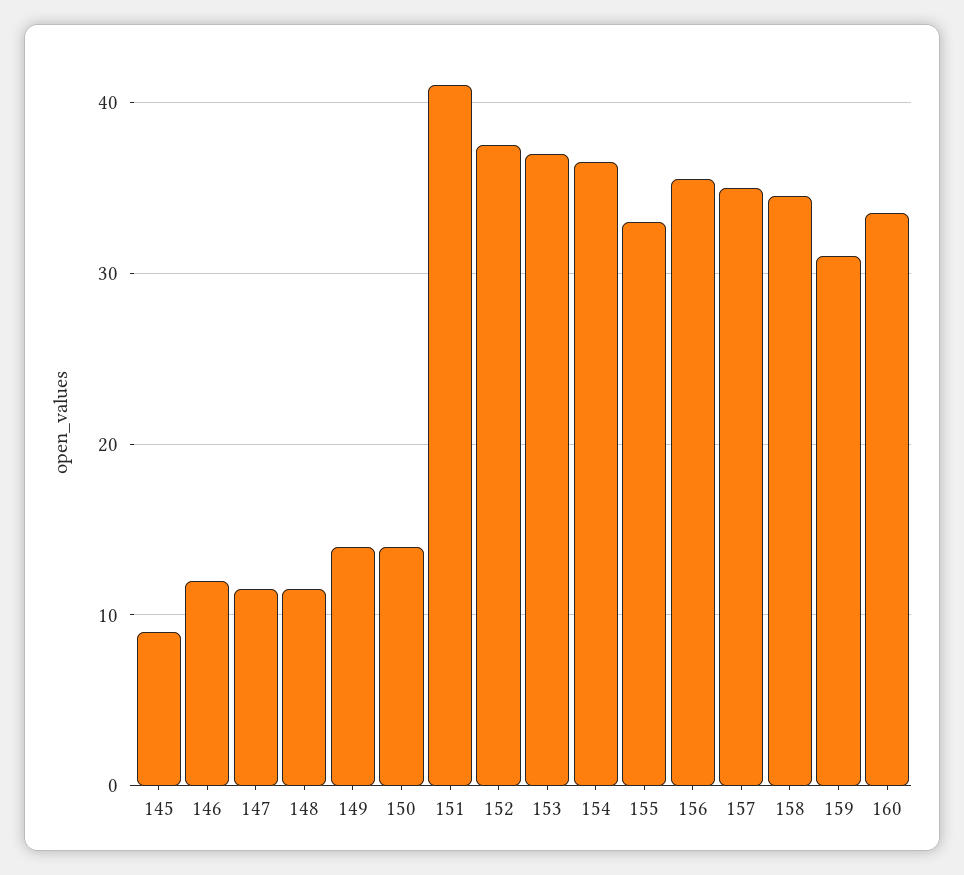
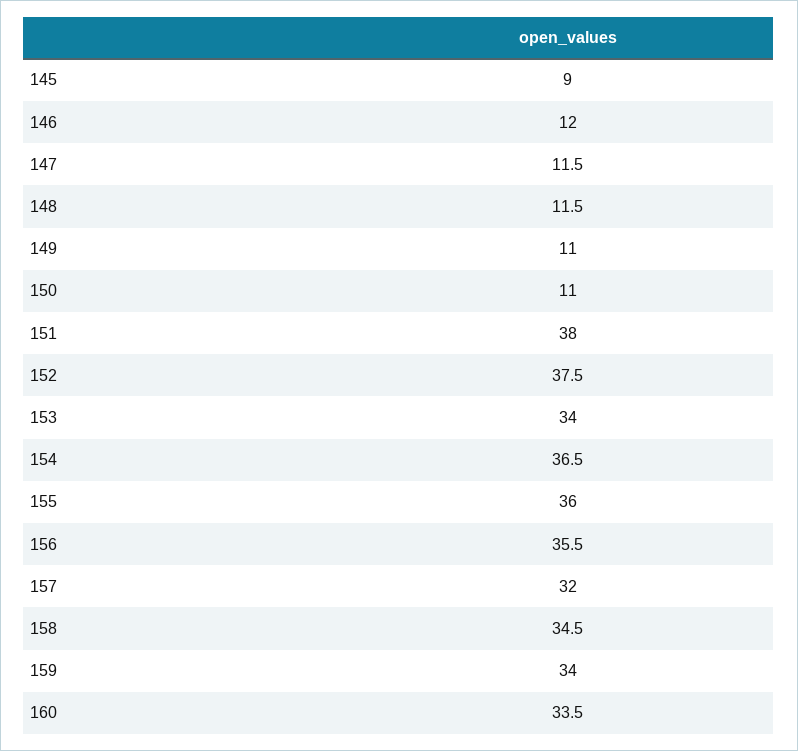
149: 14 -> 11
150: 14 -> 11
151: 41 -> 38
153: 37 -> 34
155: 33 -> 36
157: 35 -> 32
159: 31 -> 34

